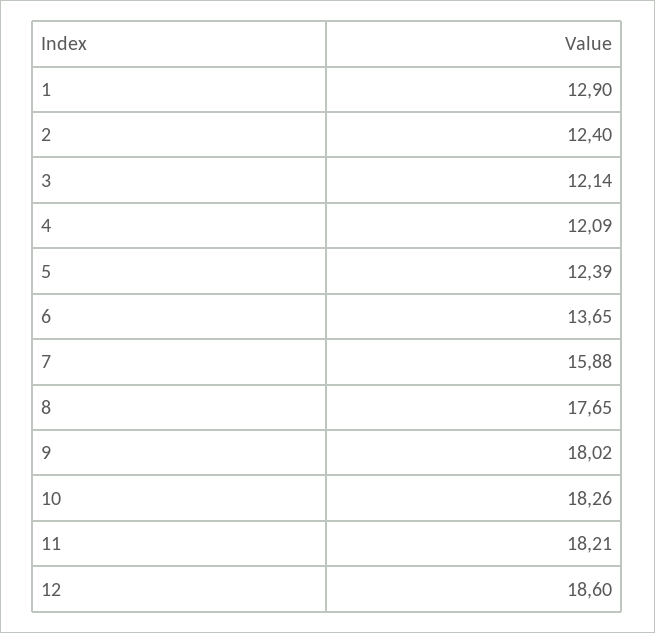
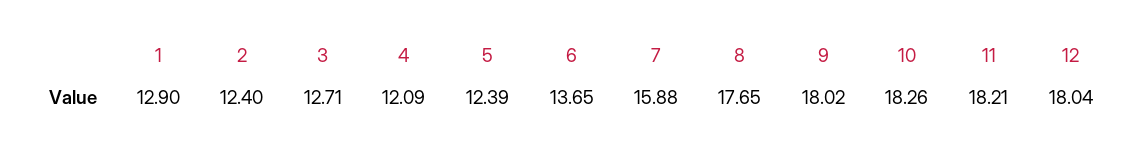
3: 12.14 -> 12.71
12: 18.6 -> 18.04

